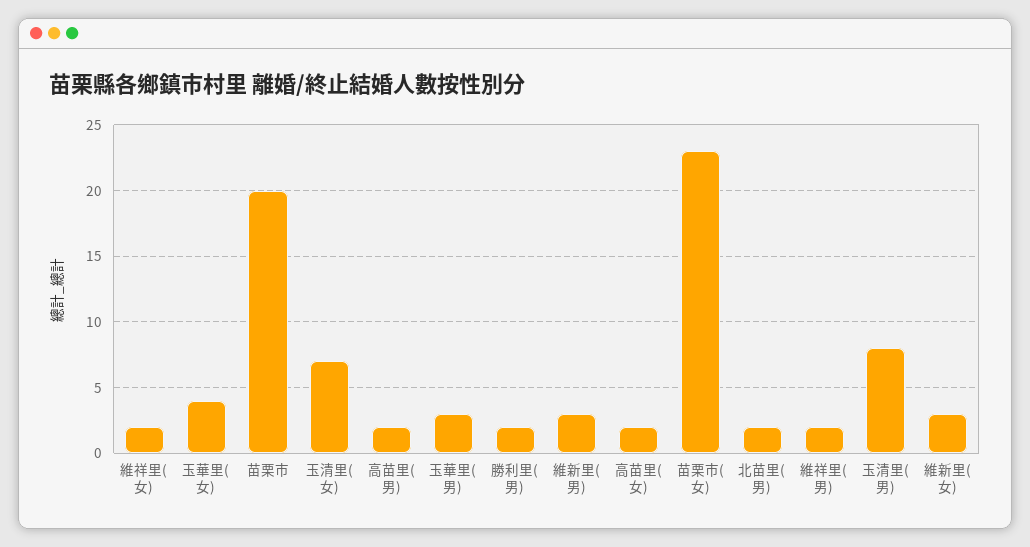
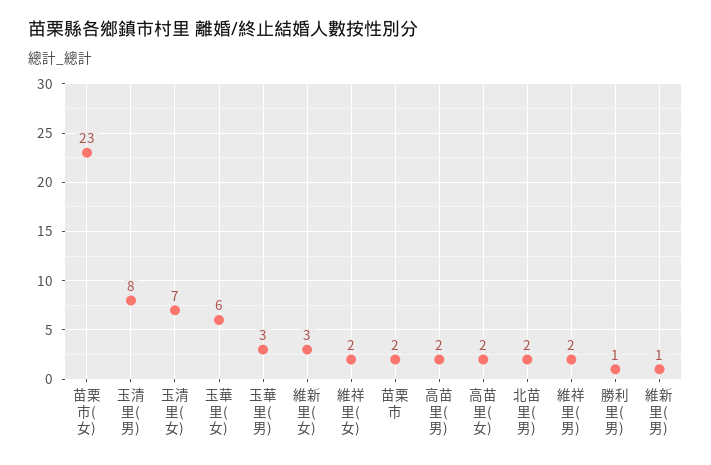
玉華里(女): 4 -> 6
苗栗市: 20 -> 2
勝利里(男): 2 -> 1
維新里(男): 3 -> 1

